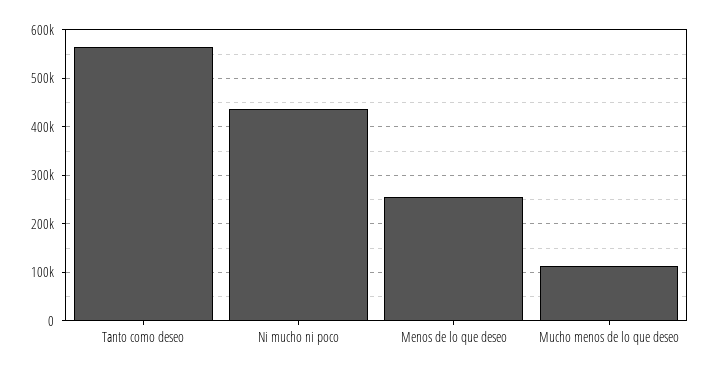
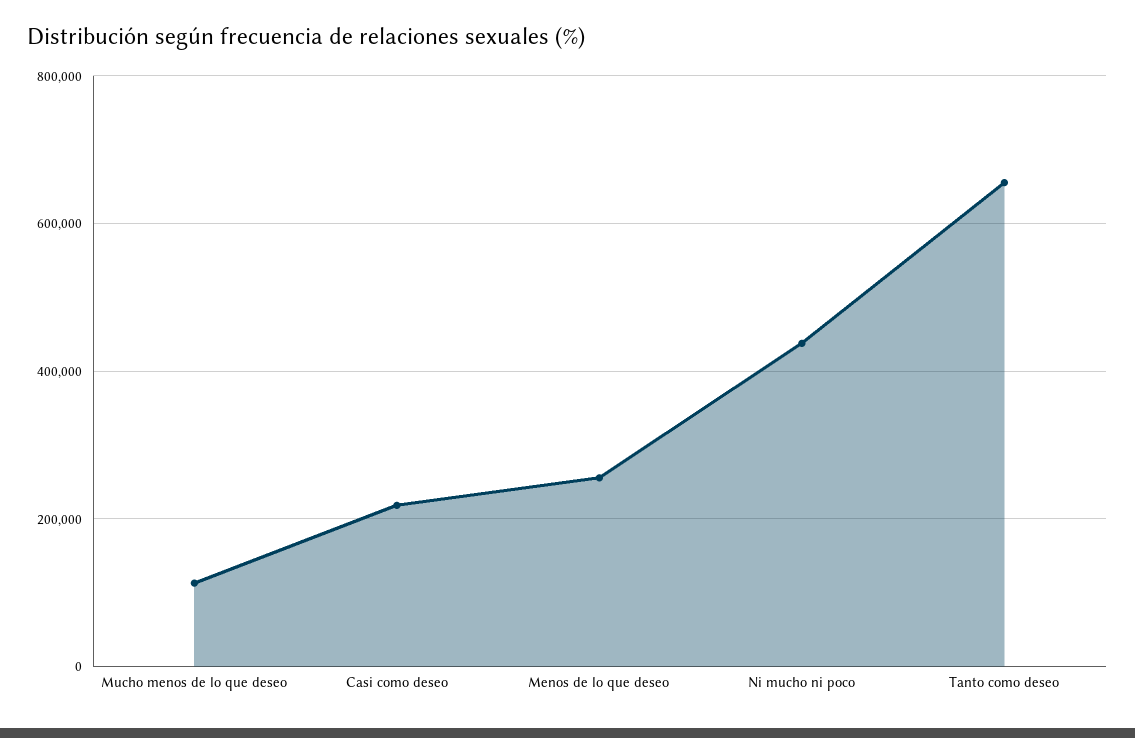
Tanto como deseo: 560000 -> 660000
Casi como deseo: none -> 220000

